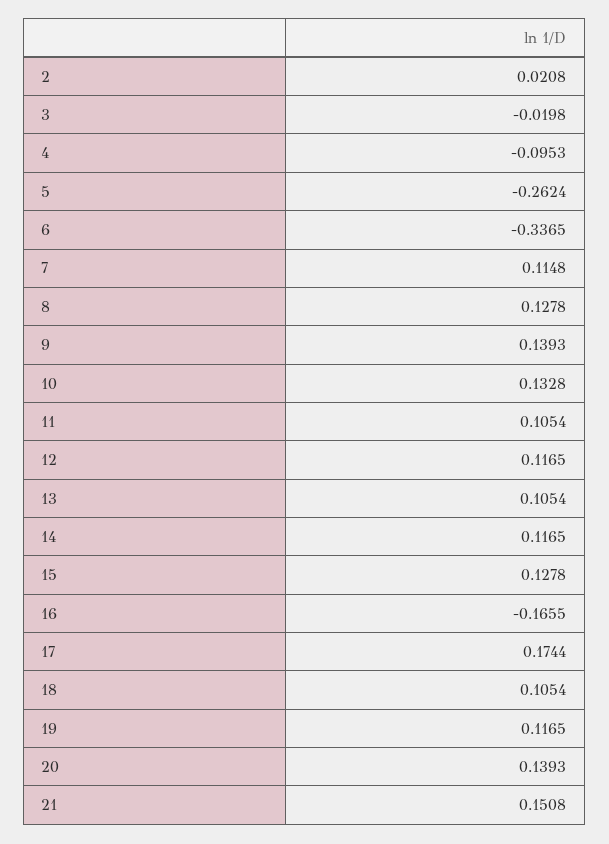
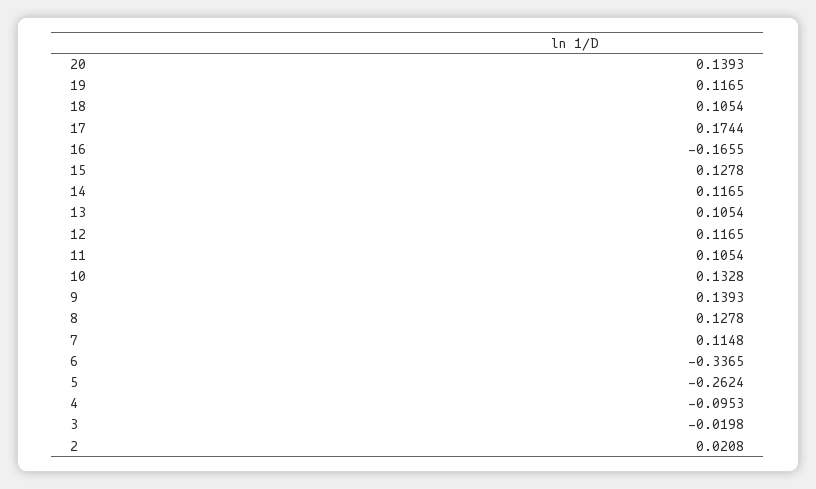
21: 0.1508 -> none

